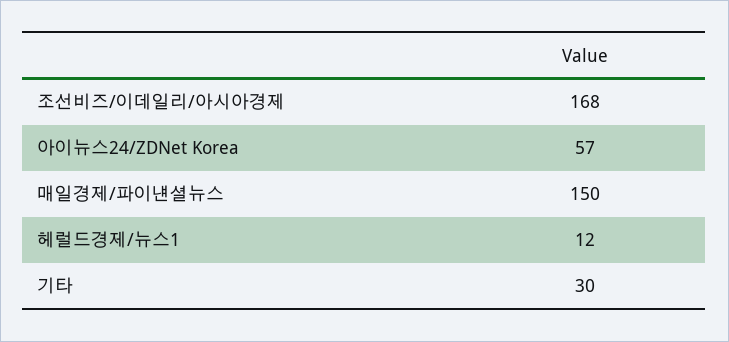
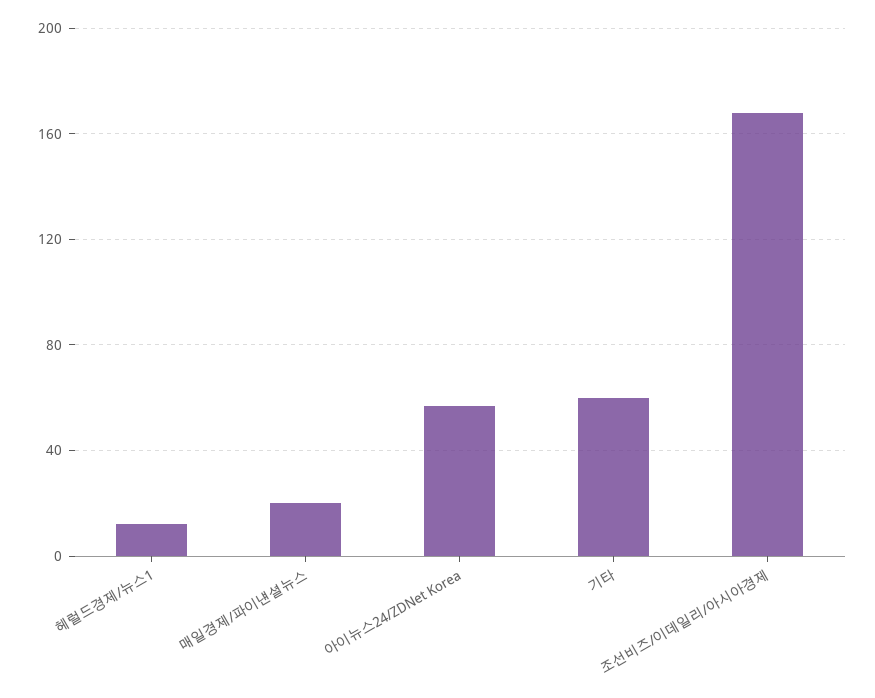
매일경제/파이낸셜뉴스: 150 -> 20
기타: 30 -> 60

